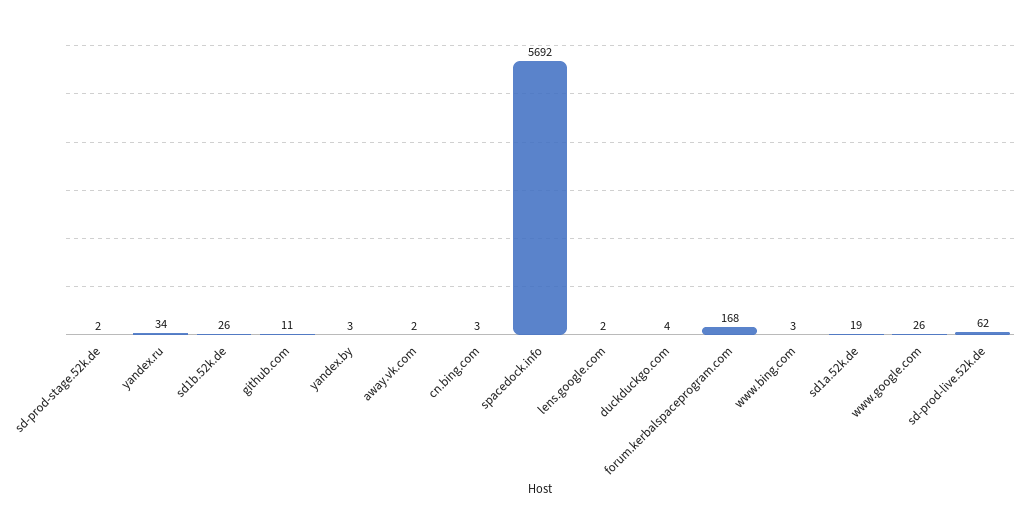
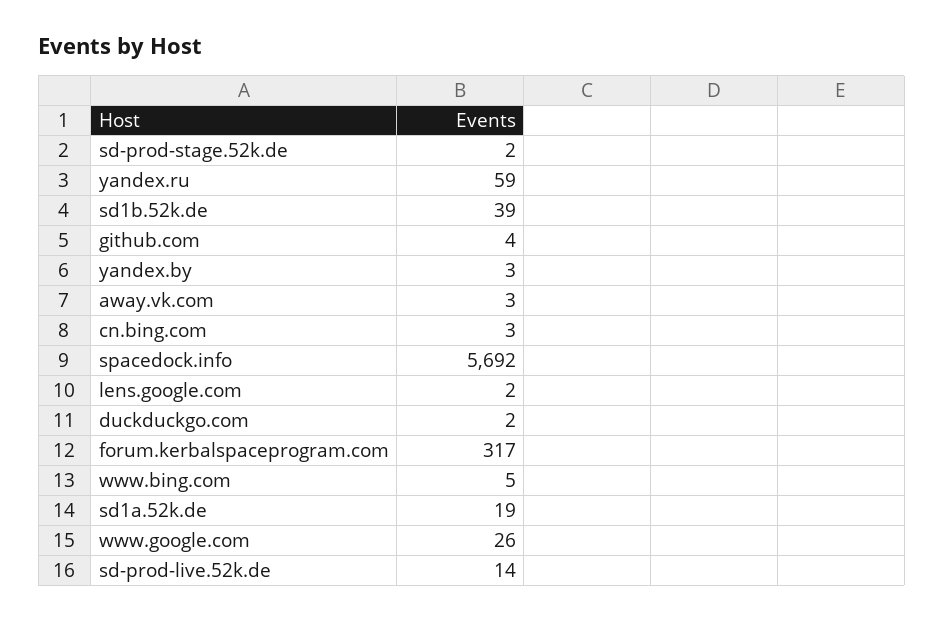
yandex.ru: 34 -> 59
sd1b.52k.de: 26 -> 39
github.com: 11 -> 4
away.vk.com: 2 -> 3
duckduckgo.com: 4 -> 2
forum.kerbalspaceprogram.com: 168 -> 317
www.bing.com: 3 -> 5
sd-prod-live.52k.de: 62 -> 14

